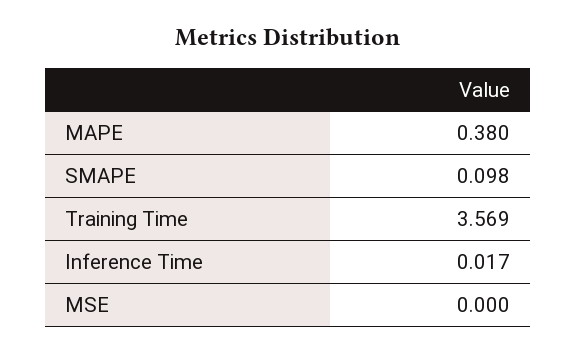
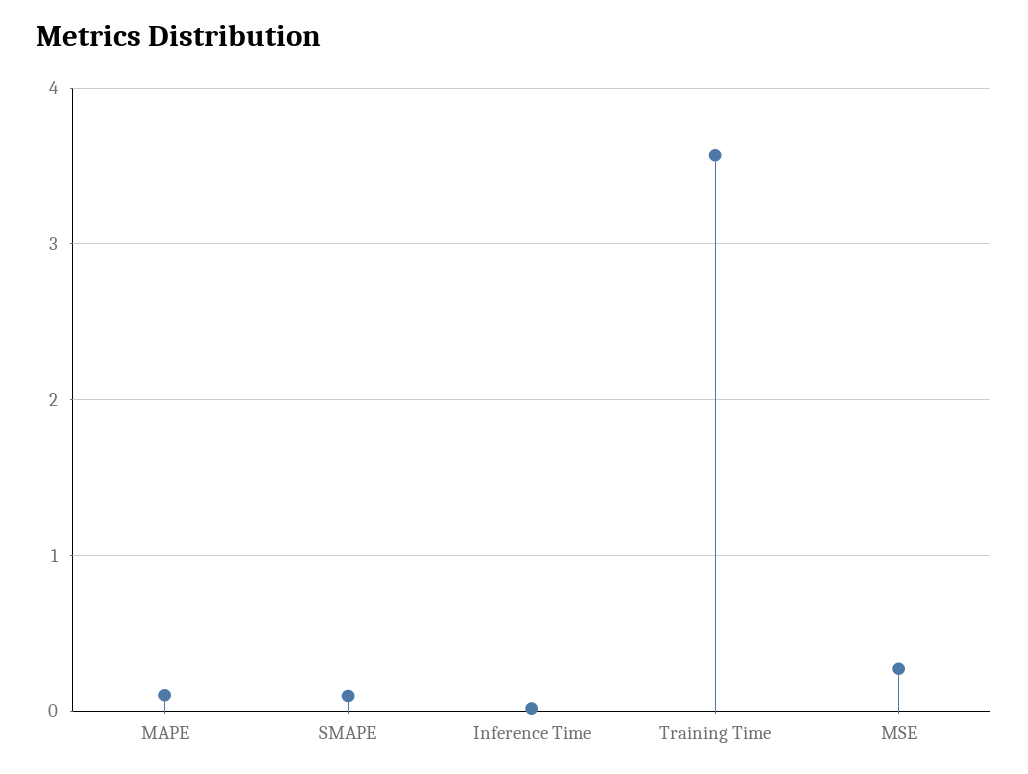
MAPE: 0.38 -> 0.1
MSE: 0 -> 0.3

